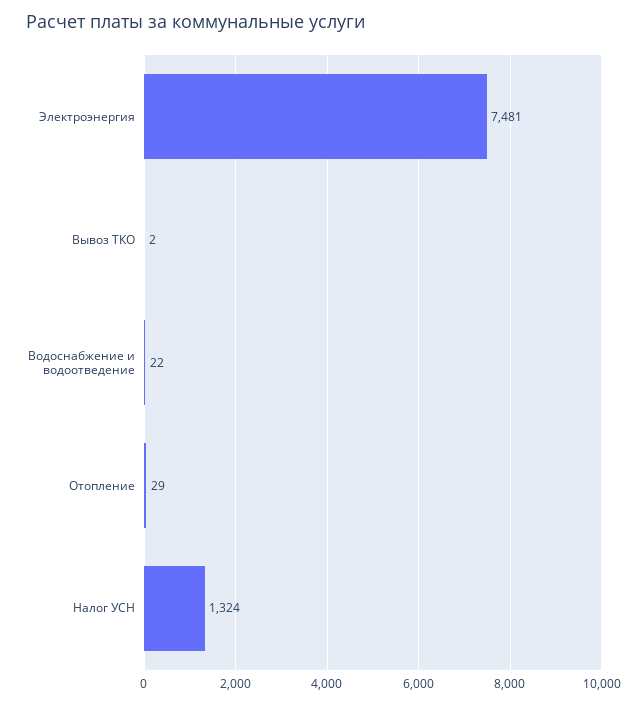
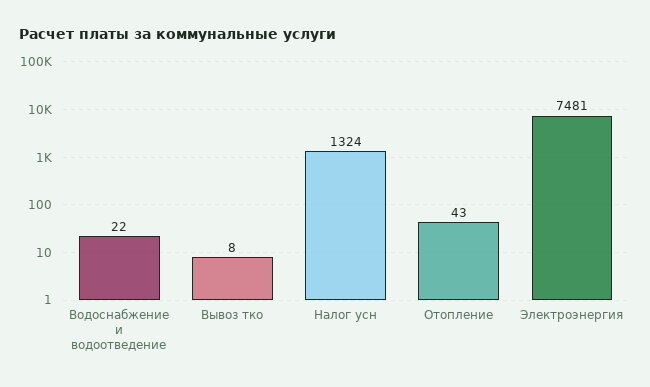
Вывоз ТКО: 2 -> 8
Отопление: 29 -> 43

